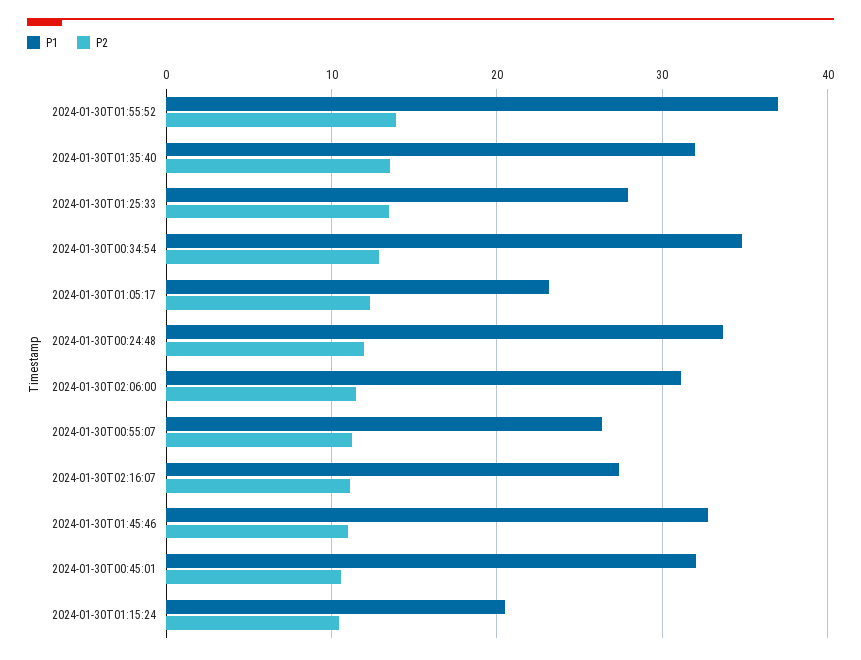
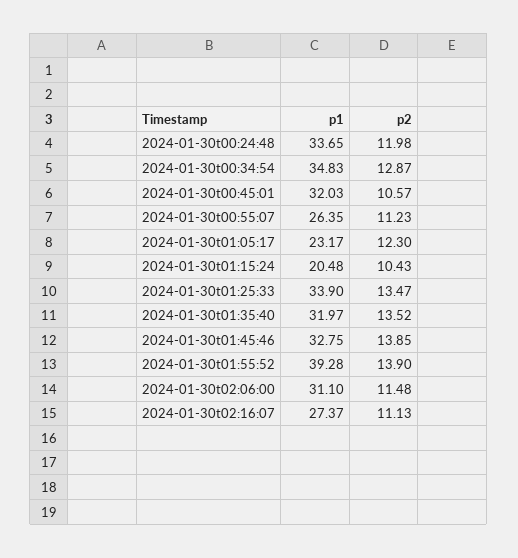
P1, 2024-01-30T01:55:52: 37 -> 39.28
P1, 2024-01-30T01:25:33: 28 -> 33.9
P2, 2024-01-30T01:45:46: 11 -> 13.85

